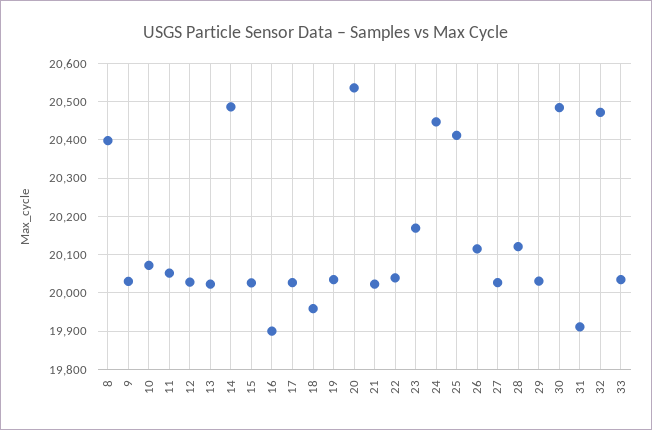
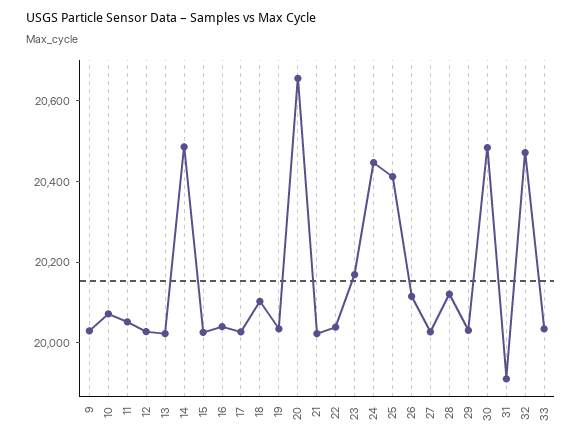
8: 20400 -> none
16: 19900 -> 20050
18: 19960 -> 20100
20: 20540 -> 20650

